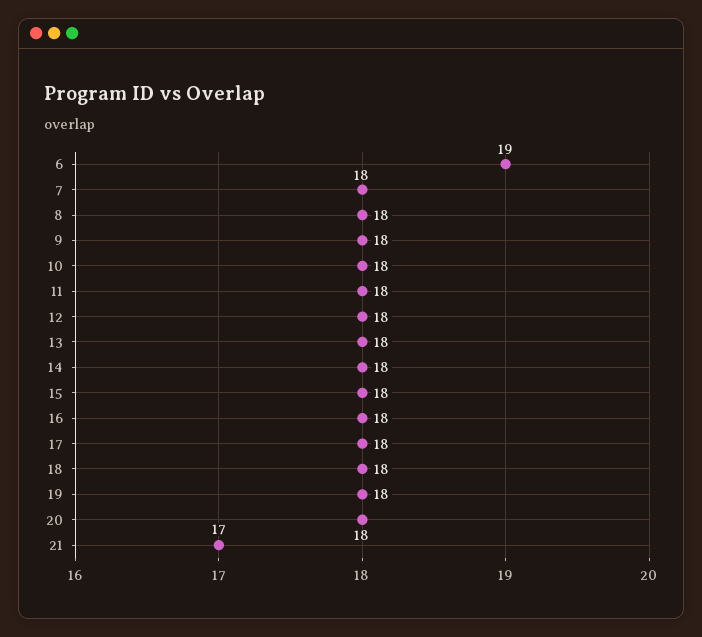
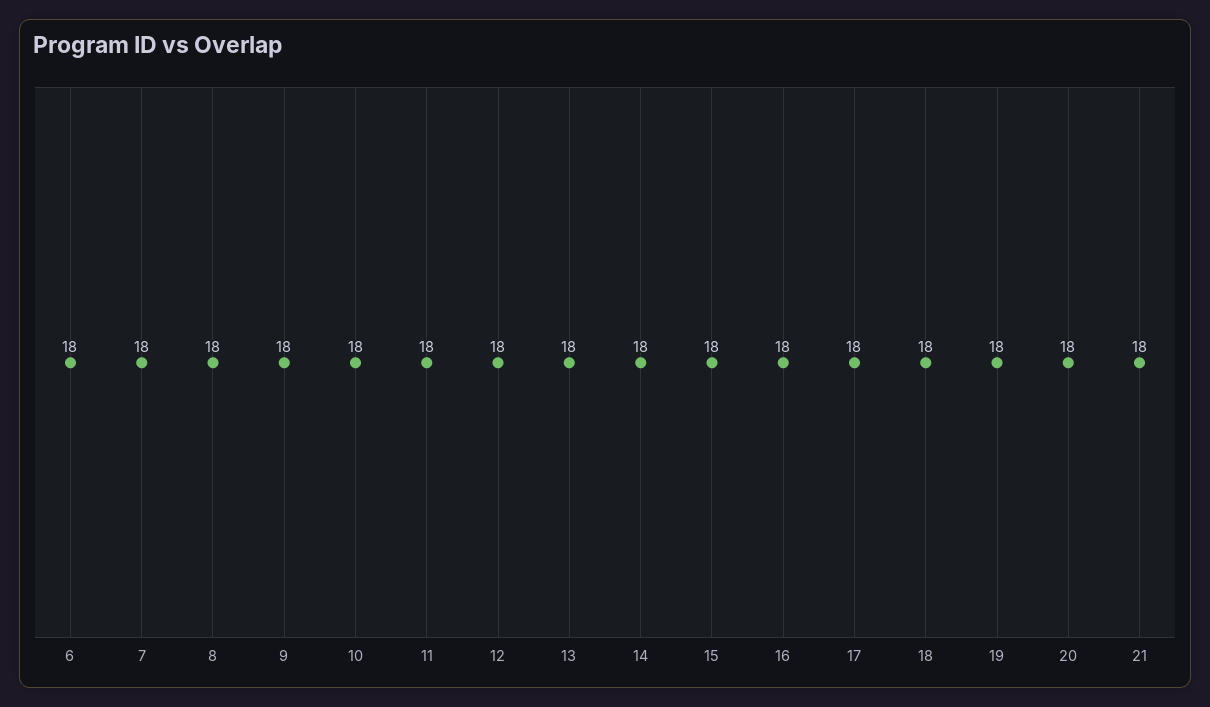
6: 19 -> 18
21: 17 -> 18

